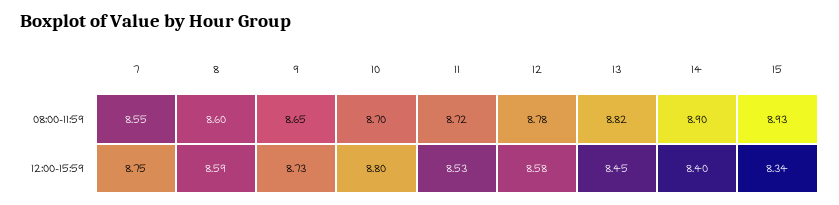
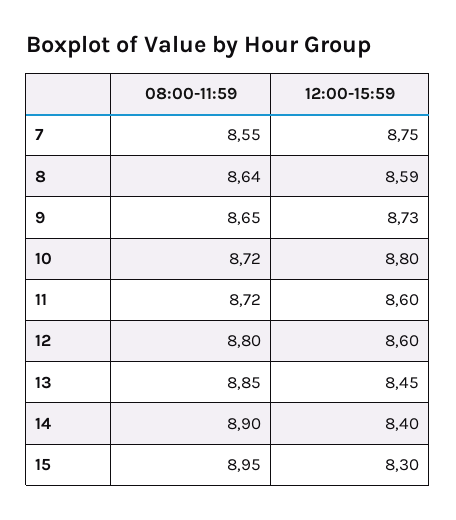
8, 08:00-11:59: 8.6 -> 8.64
10, 08:00-11:59: 8.7 -> 8.72
12, 08:00-11:59: 8.78 -> 8.8
13, 08:00-11:59: 8.82 -> 8.85
15, 08:00-11:59: 8.93 -> 8.95
11, 12:00-15:59: 8.53 -> 8.6
12, 12:00-15:59: 8.58 -> 8.6
15, 12:00-15:59: 8.34 -> 8.3

